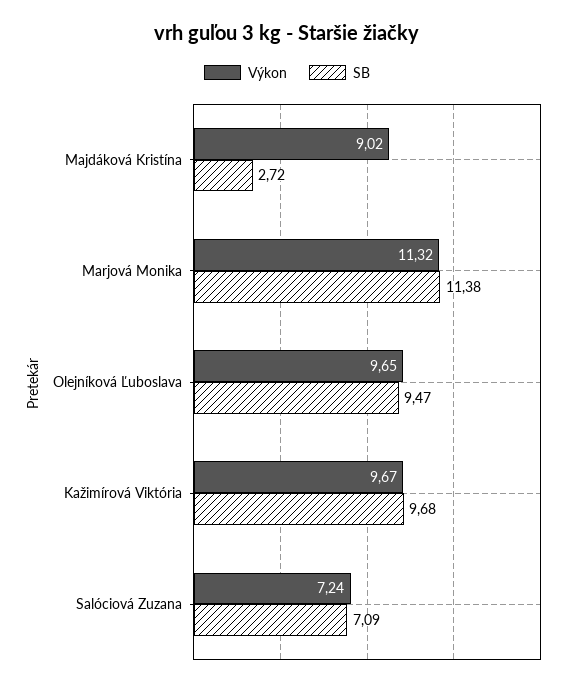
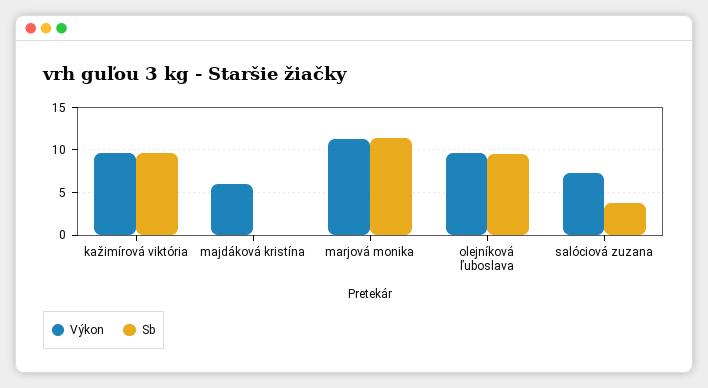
Výkon, Majdáková Kristína: 9.02 -> 6
SB, Majdáková Kristína: 2.72 -> 0
SB, Salóciová Zuzana: 7.09 -> 4

